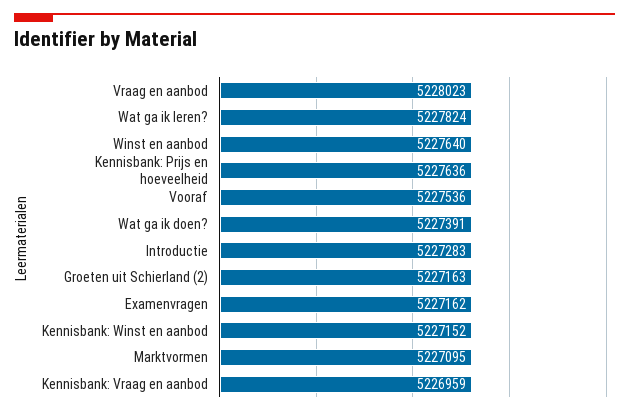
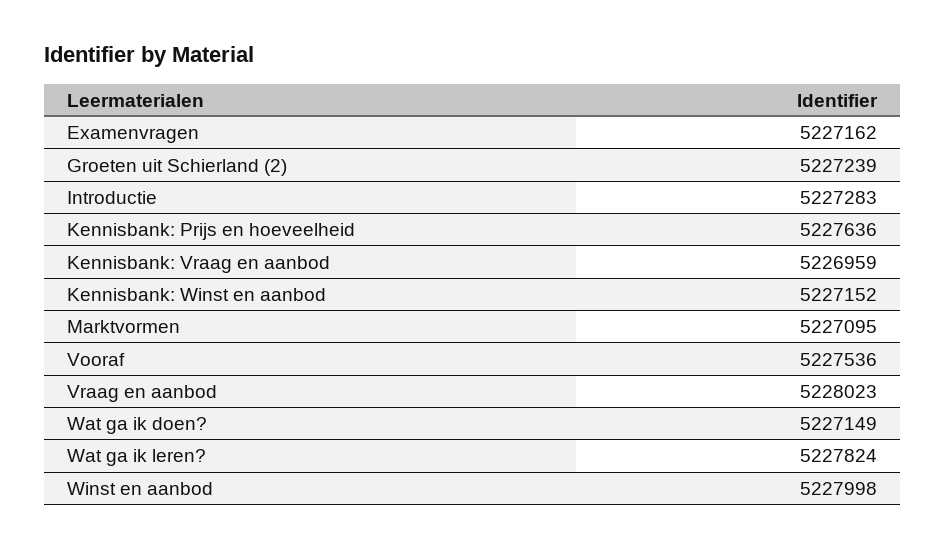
Winst en aanbod: 5227640 -> 5227998
Wat ga ik doen?: 5227391 -> 5227149
Groeten uit Schierland (2): 5227163 -> 5227239

